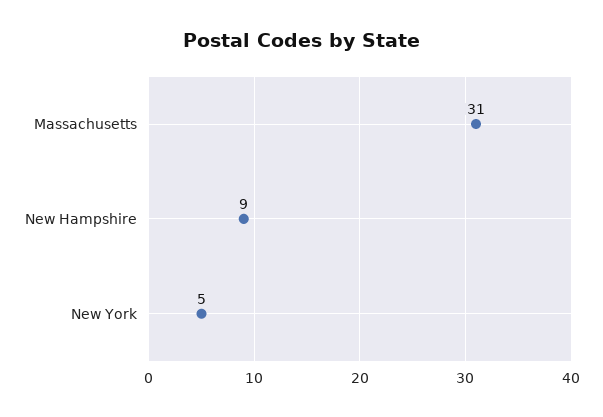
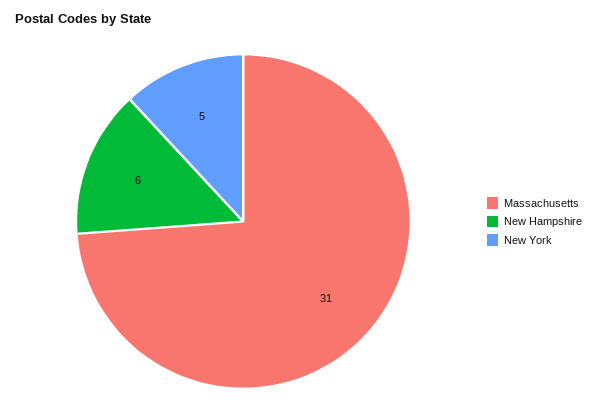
New Hampshire: 9 -> 6

